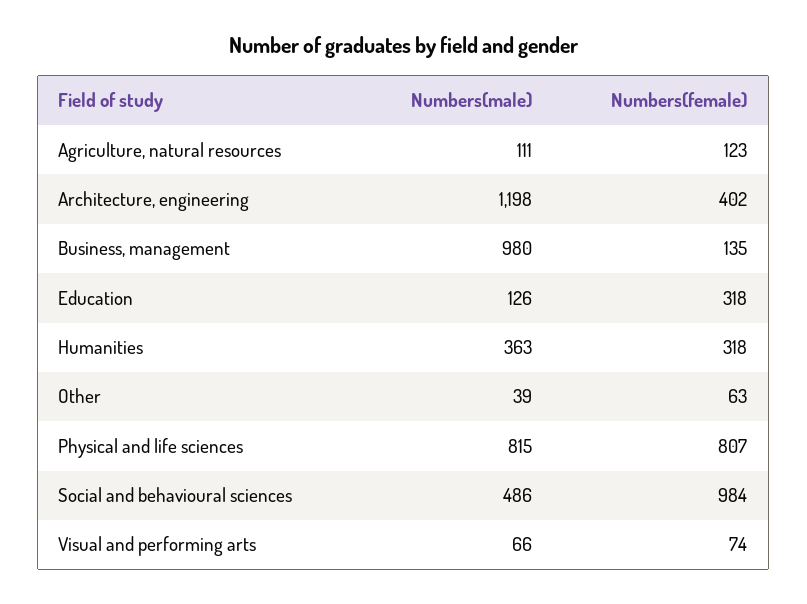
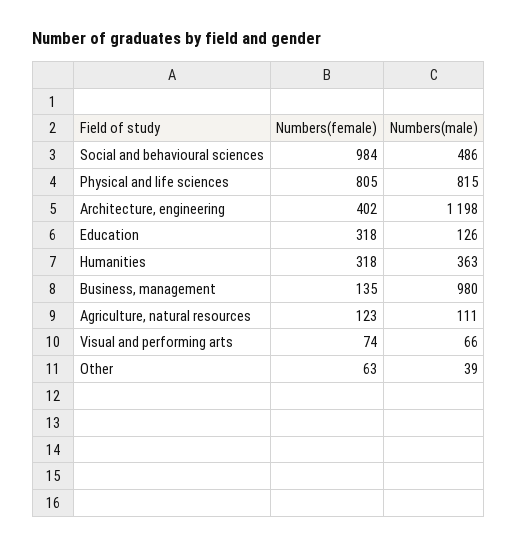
Numbers(female), Physical and life sciences: 807 -> 805

